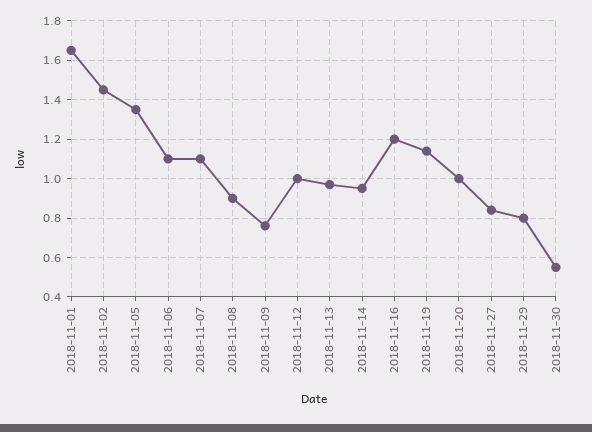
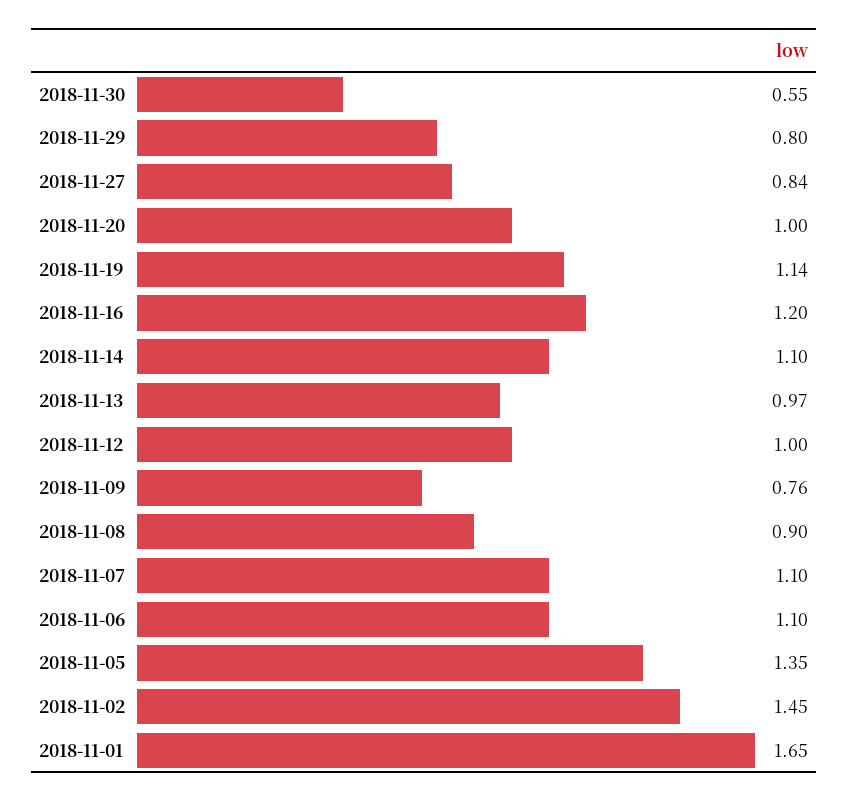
2018-11-14: 0.95 -> 1.1

